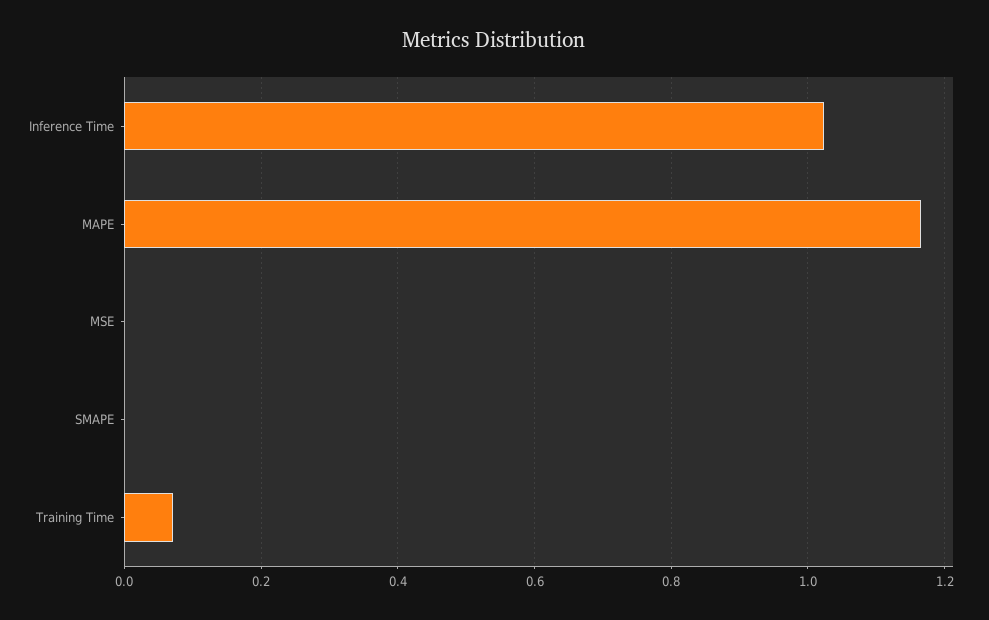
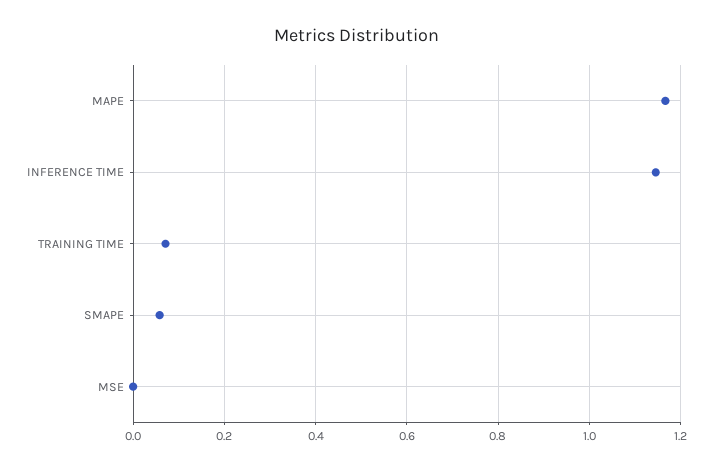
Inference Time: 1.02 -> 1.14
SMAPE: 0 -> 0.06

